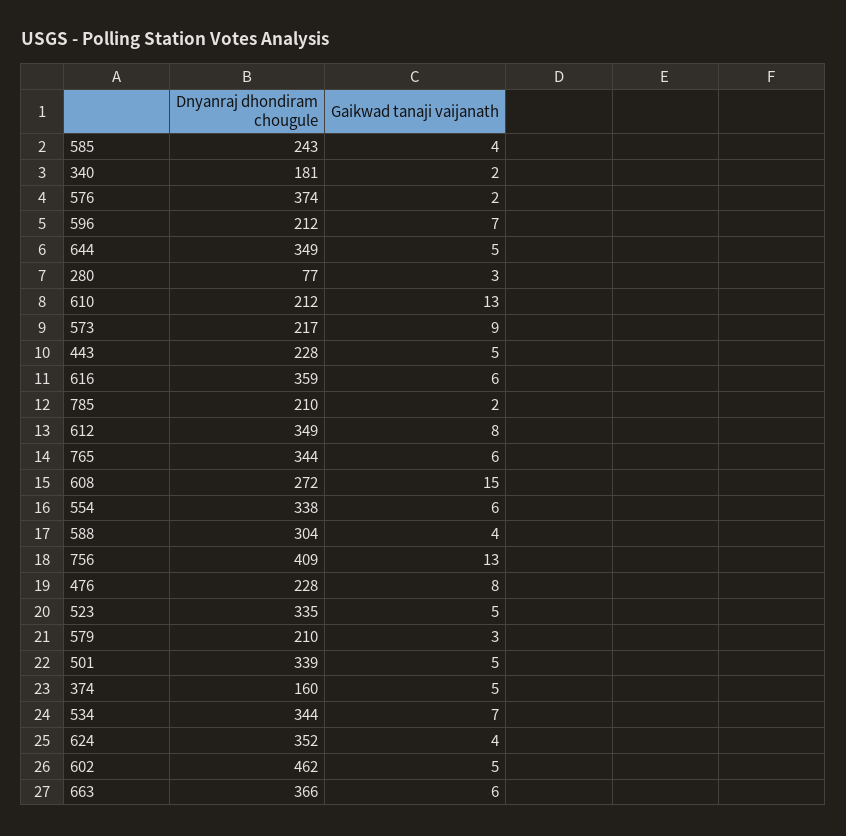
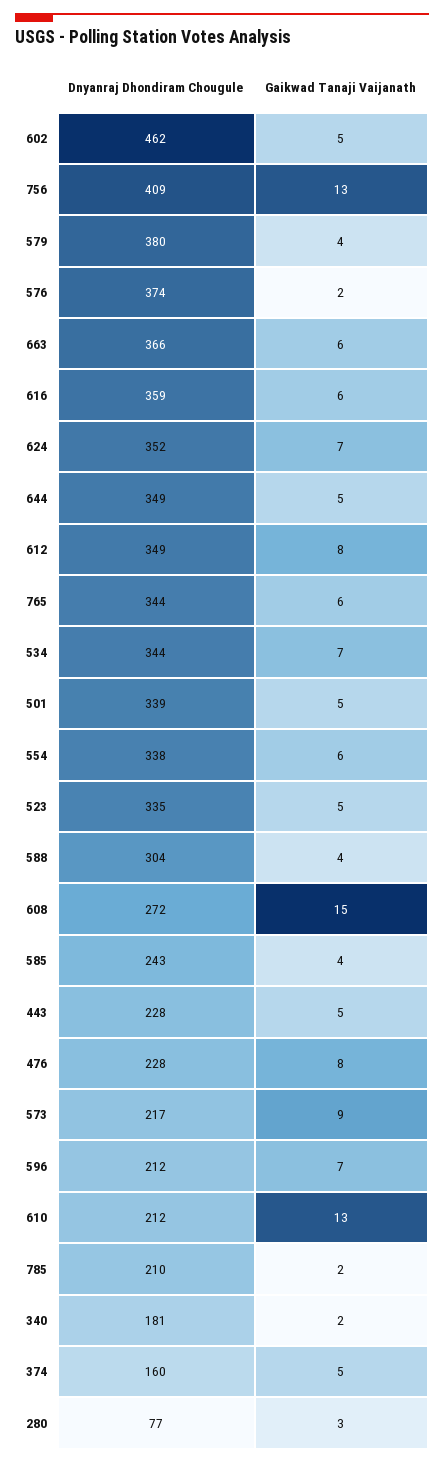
Dnyanraj dhondiram chougule, 579: 210 -> 380
Gaikwad tanaji vaijanath, 579: 3 -> 4
Gaikwad tanaji vaijanath, 624: 4 -> 7

